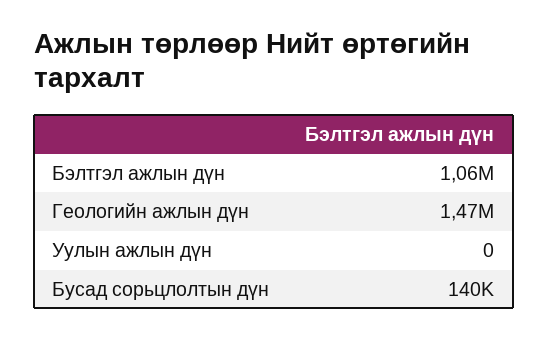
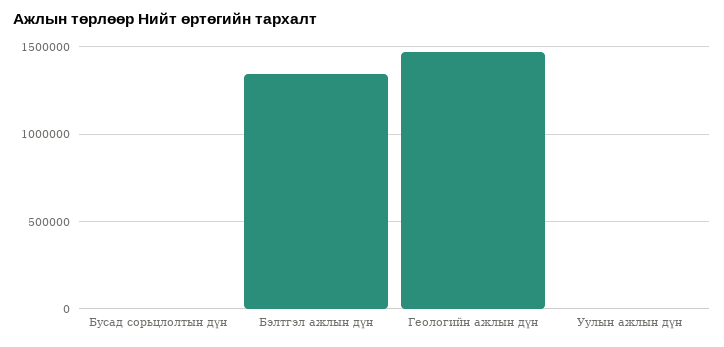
Бэлтгэл ажлын дүн: 1060000 -> 1350000
Бусад сорьцлолтын дүн: 140000 -> 0

